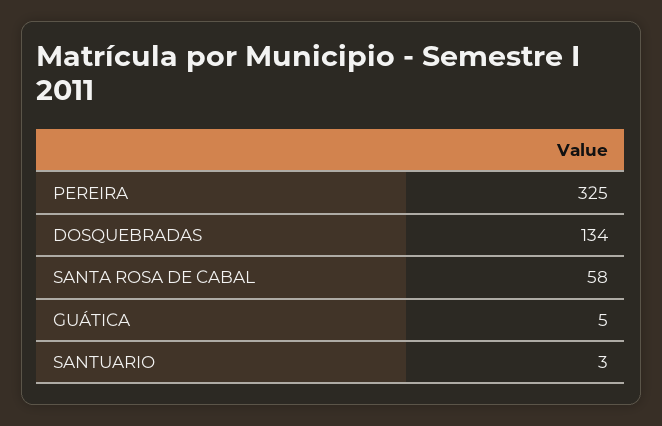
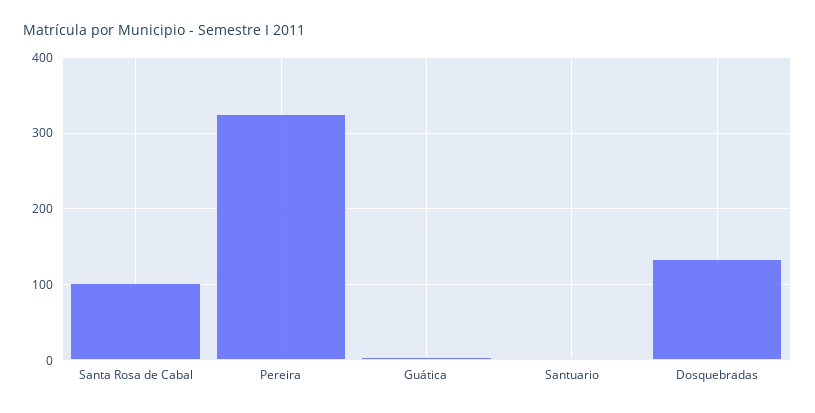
SANTA ROSA DE CABAL: 58 -> 100

